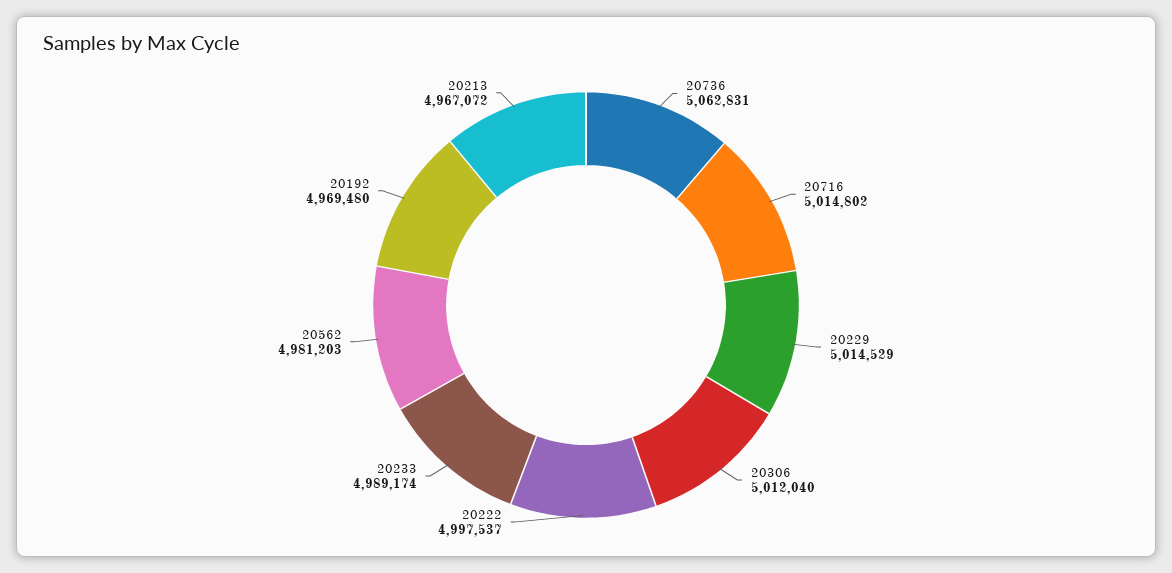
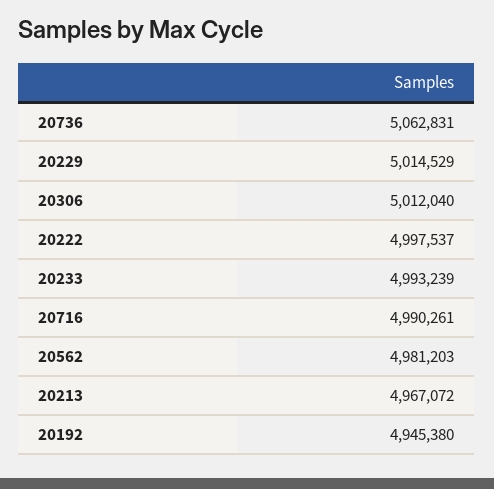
20716: 5014802 -> 4990261
20233: 4989174 -> 4993239
20192: 4969480 -> 4945380

